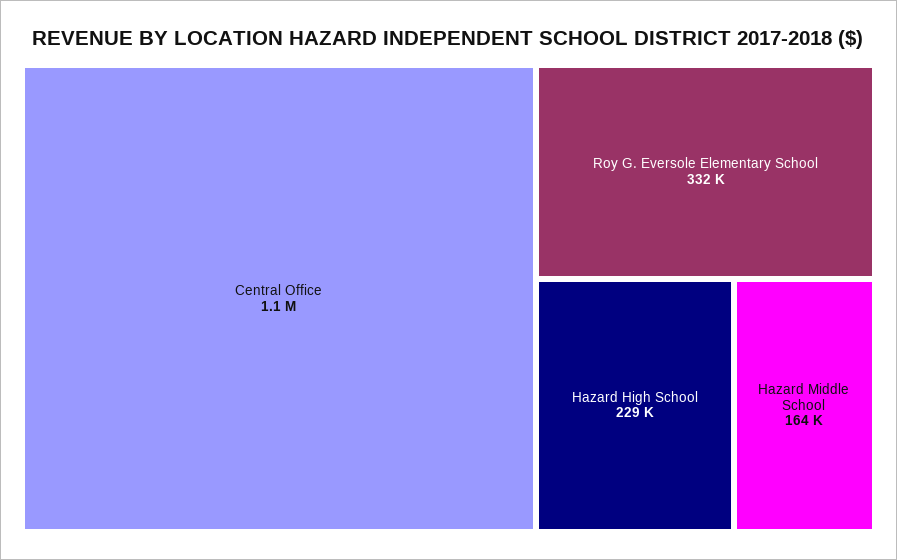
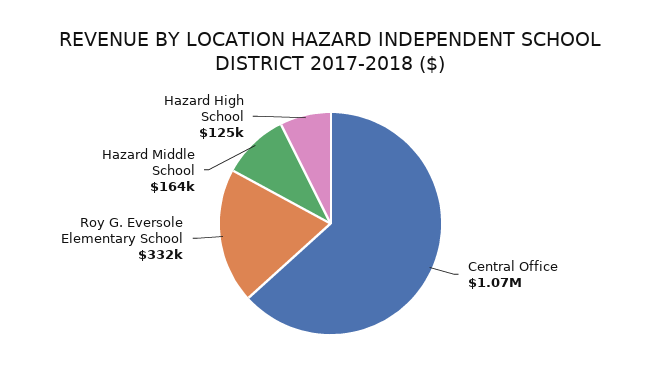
Hazard High School: 229000 -> 125000

